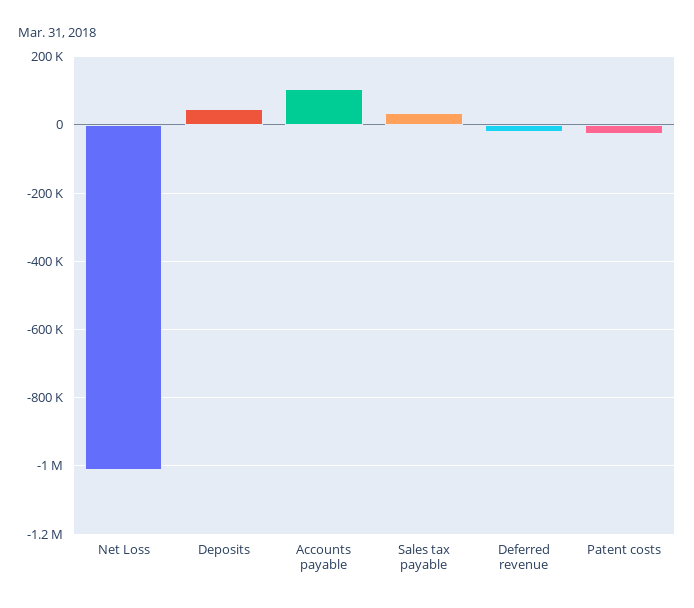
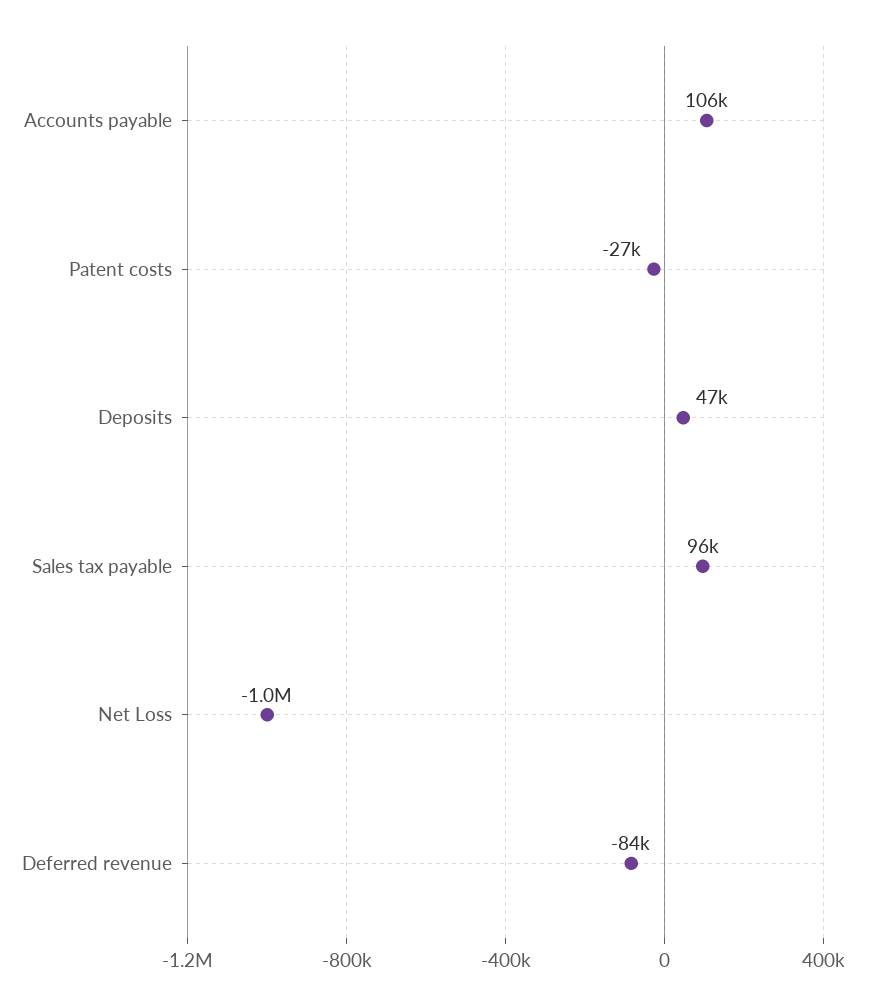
Sales tax payable: 40000 -> 96000
Deferred revenue: -20000 -> -84000

